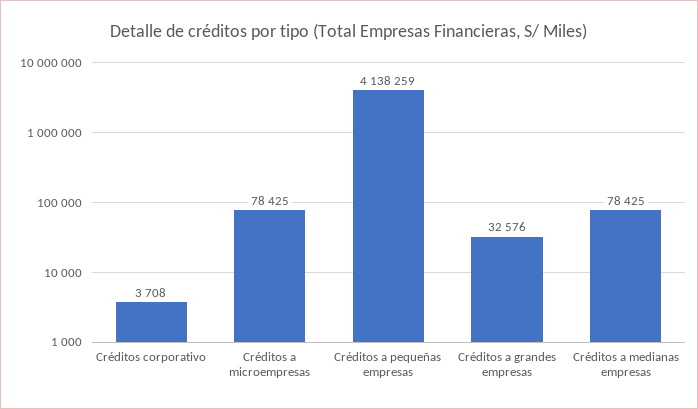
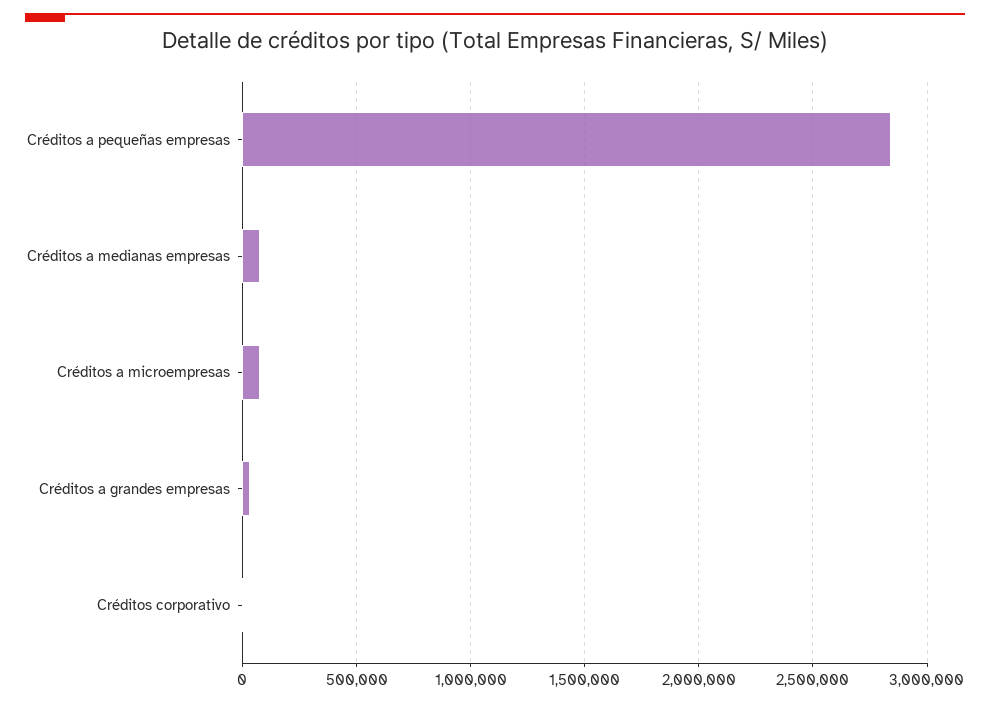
Créditos a pequeñas empresas: 4138259 -> 2850000

